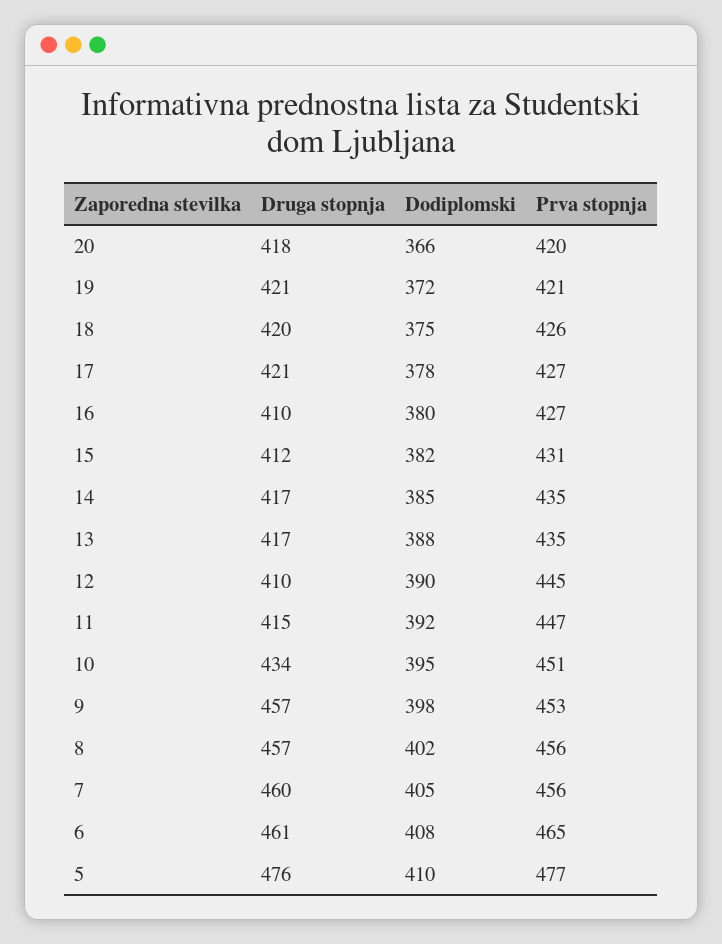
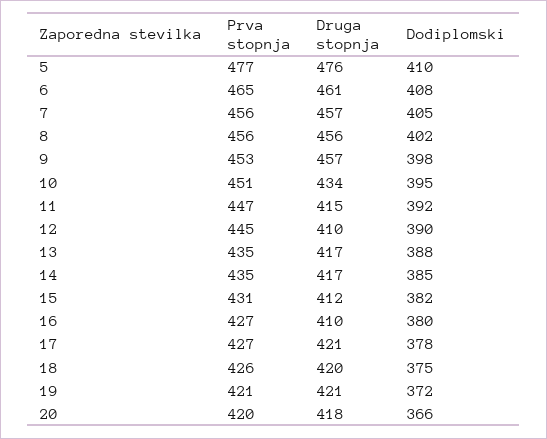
Druga stopnja, 8: 457 -> 456
Druga stopnja, 7: 460 -> 457

